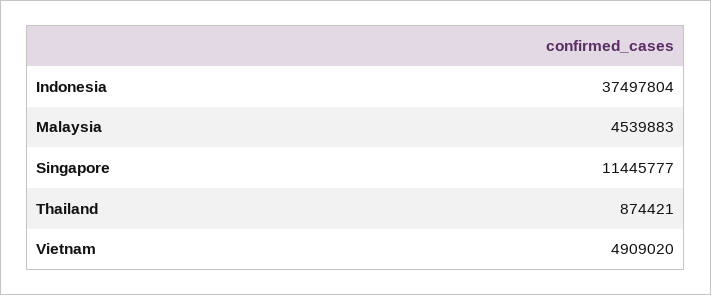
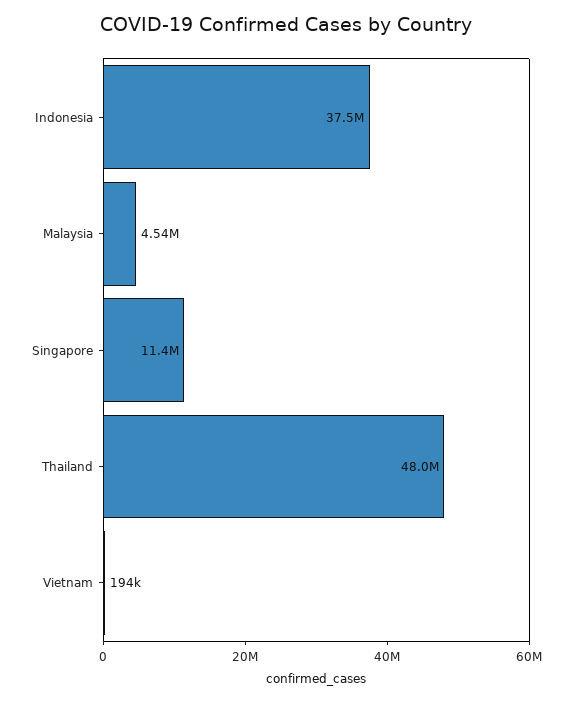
Thailand: 874421 -> 48000000
Vietnam: 4909020 -> 194000

